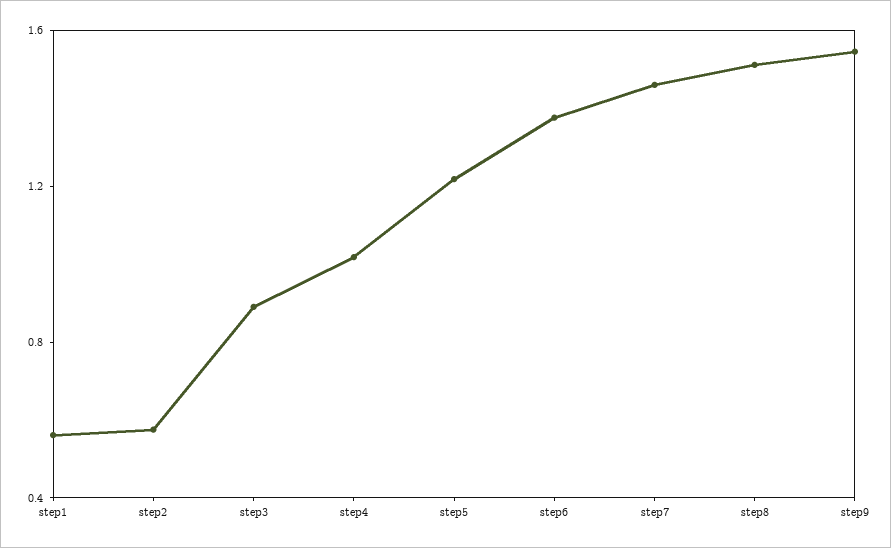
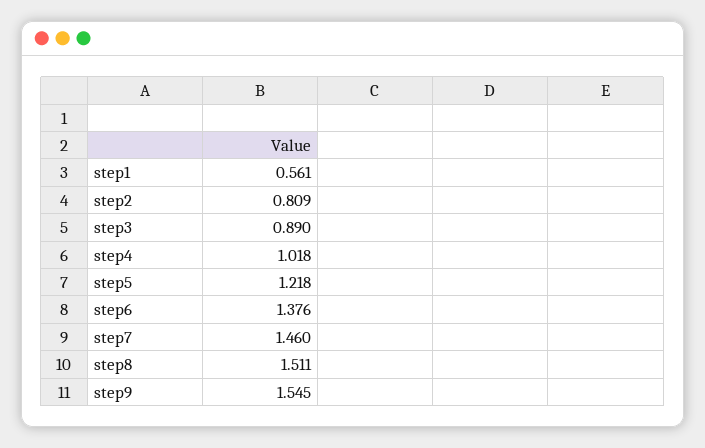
step2: 0.6 -> 0.809

